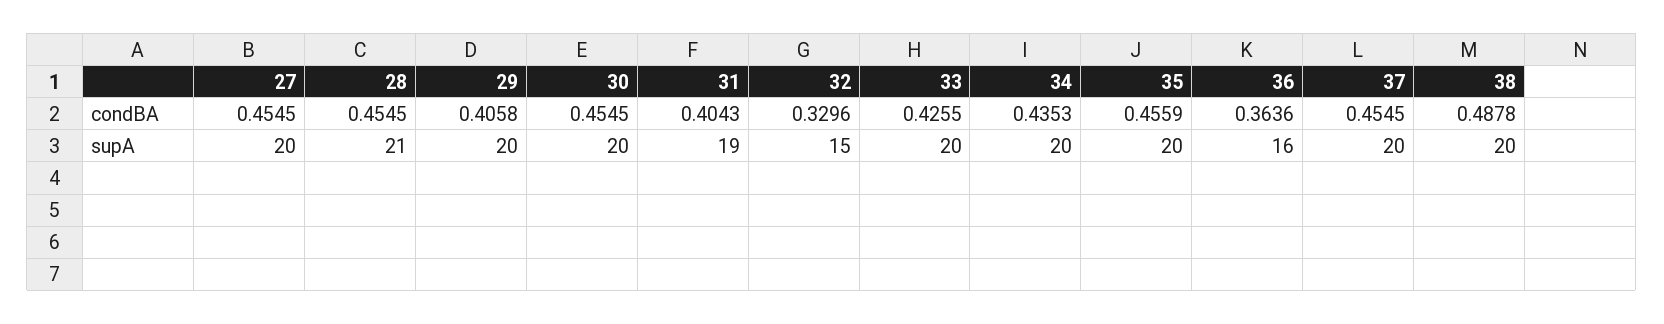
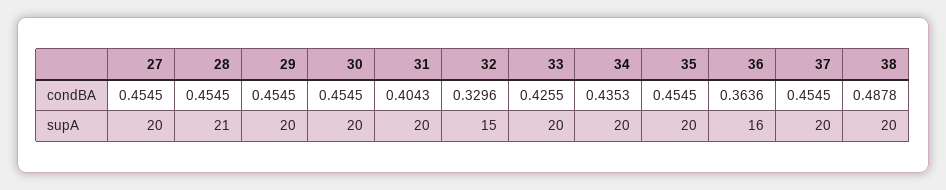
29, condBA: 0.4058 -> 0.4545
35, condBA: 0.4559 -> 0.4545
31, supA: 19 -> 20

